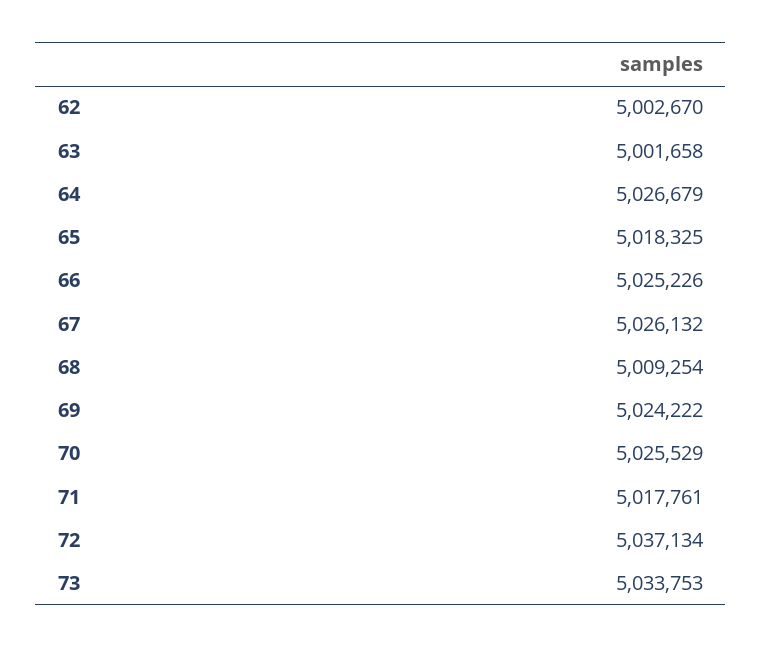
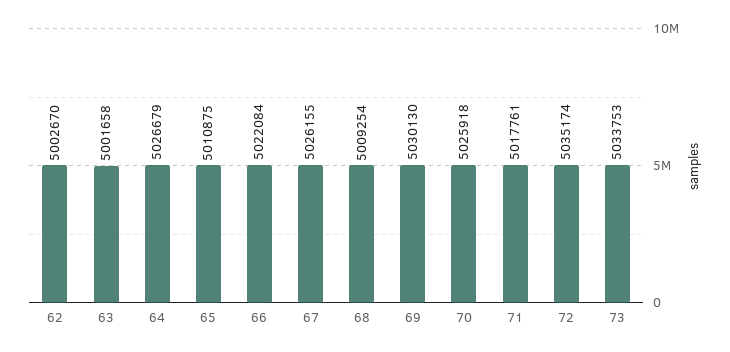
65: 5018325 -> 5010875
66: 5025226 -> 5022084
67: 5026132 -> 5026155
69: 5024222 -> 5030130
70: 5025529 -> 5025918
72: 5037134 -> 5035174

